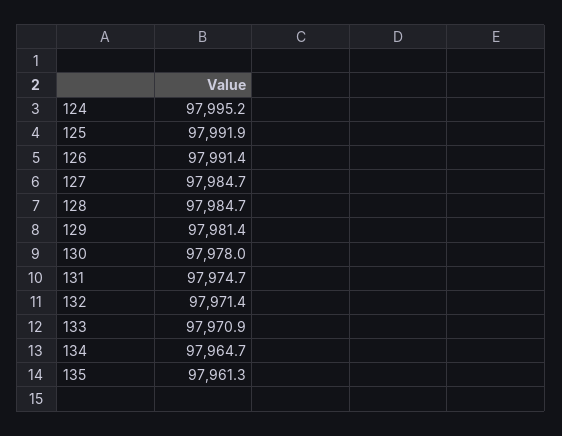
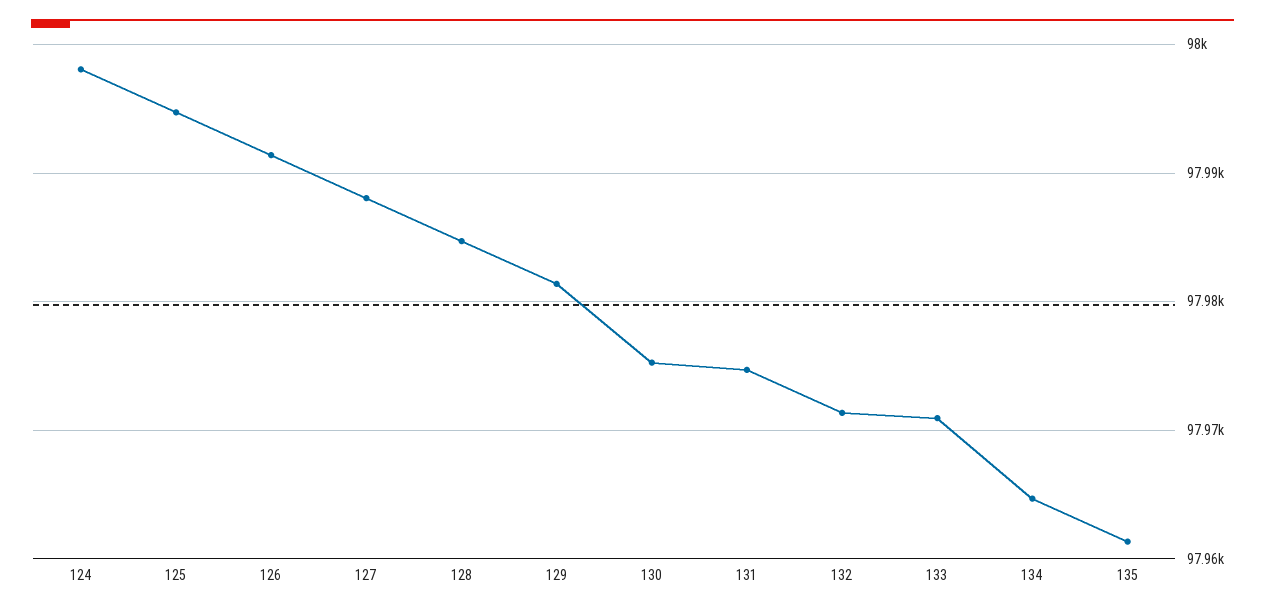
124: 97995.2 -> 97998
125: 97991.9 -> 97995
127: 97984.7 -> 97988
130: 97978 -> 97975

